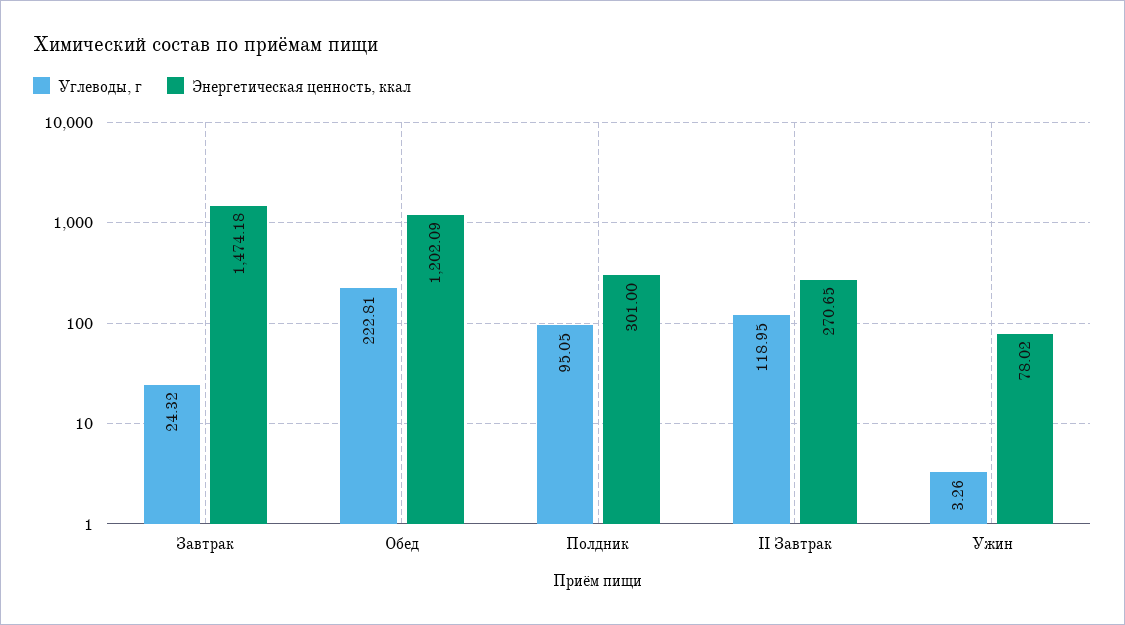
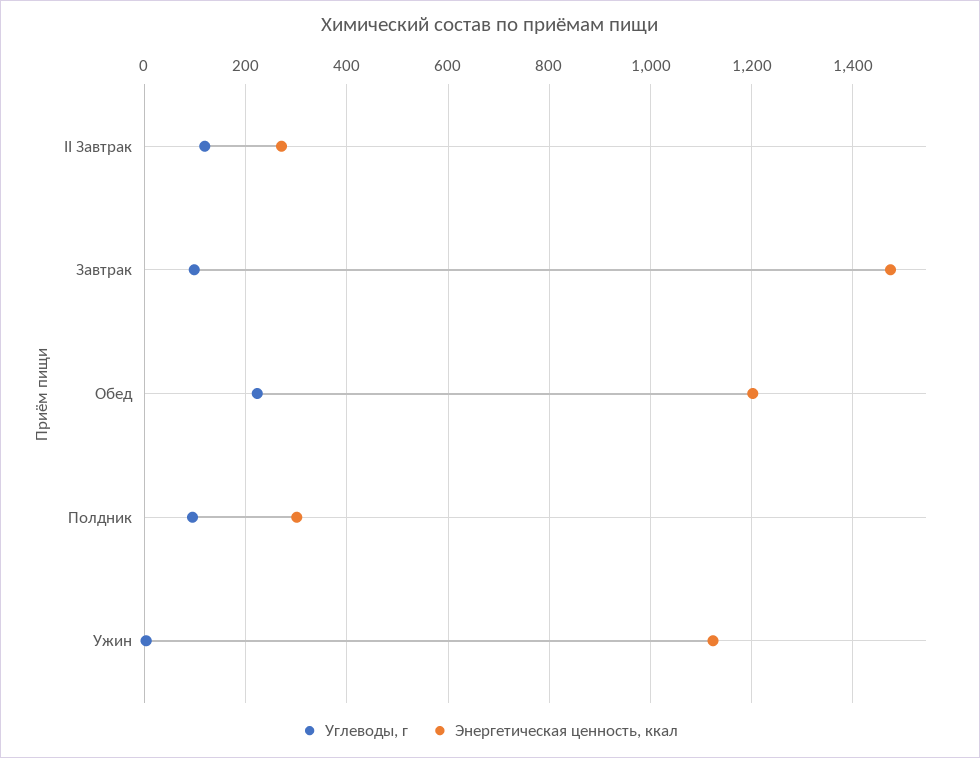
Углеводы, г, Завтрак: 24.32 -> 100
Энергетическая ценность, ккал, Ужин: 78.02 -> 1120

